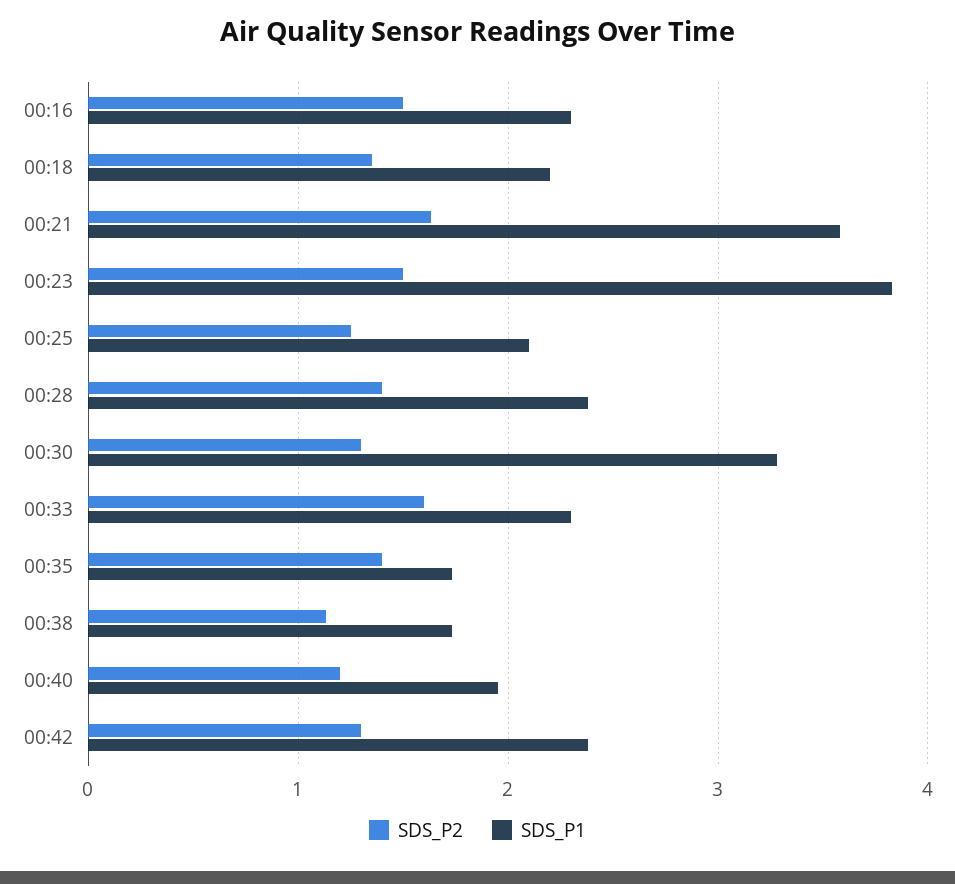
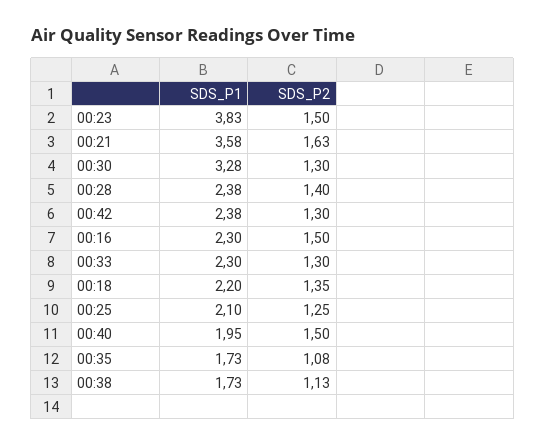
SDS_P2, 00:33: 1.6 -> 1.3
SDS_P2, 00:35: 1.4 -> 1.08
SDS_P2, 00:40: 1.2 -> 1.5

